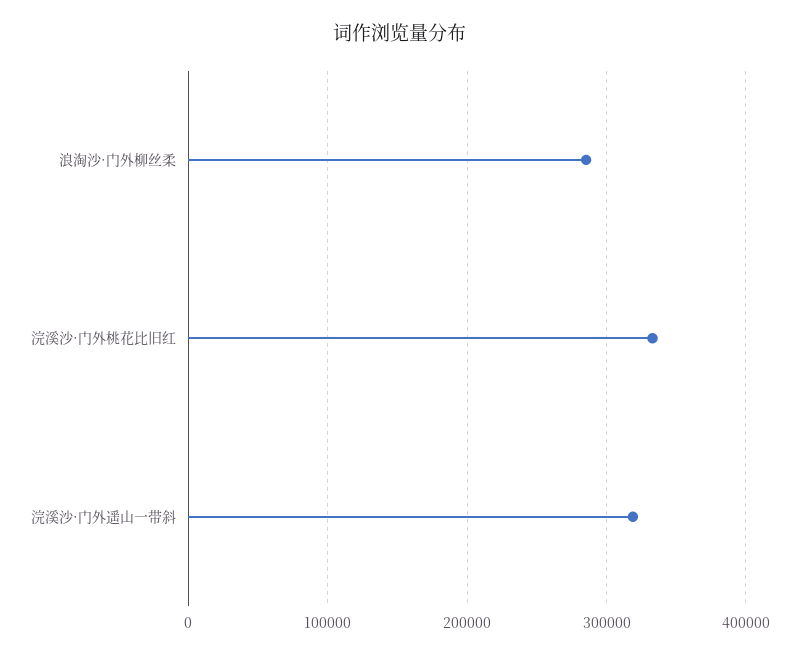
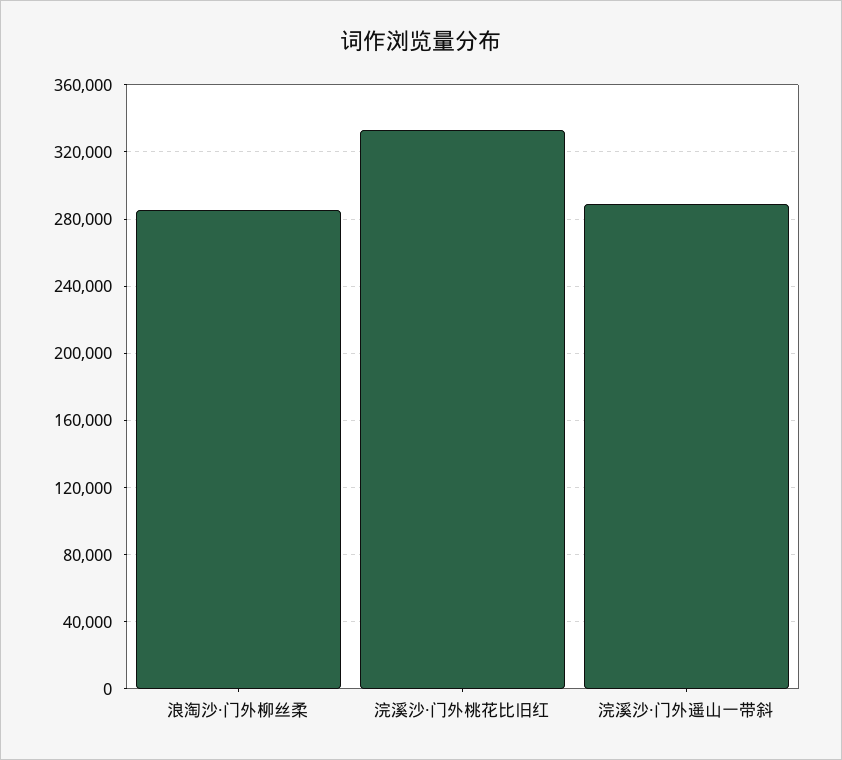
浣溪沙·门外遥山一带斜: 320000 -> 290000

